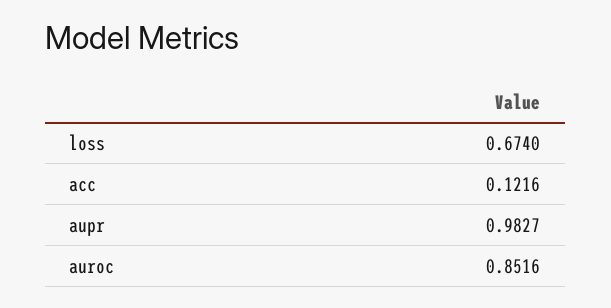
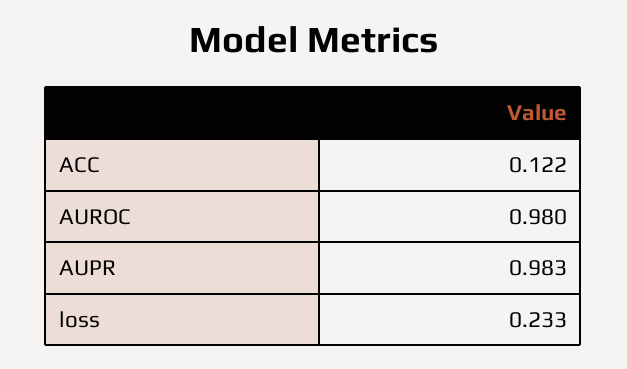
loss: 0.674 -> 0.233
auroc: 0.8516 -> 0.98

